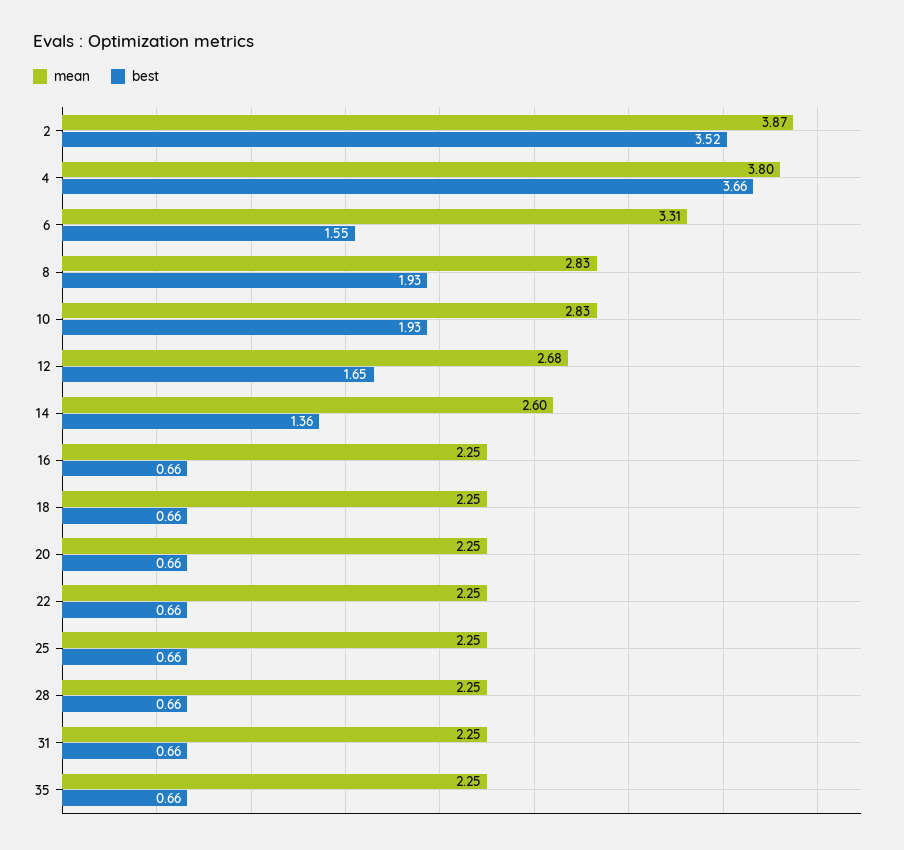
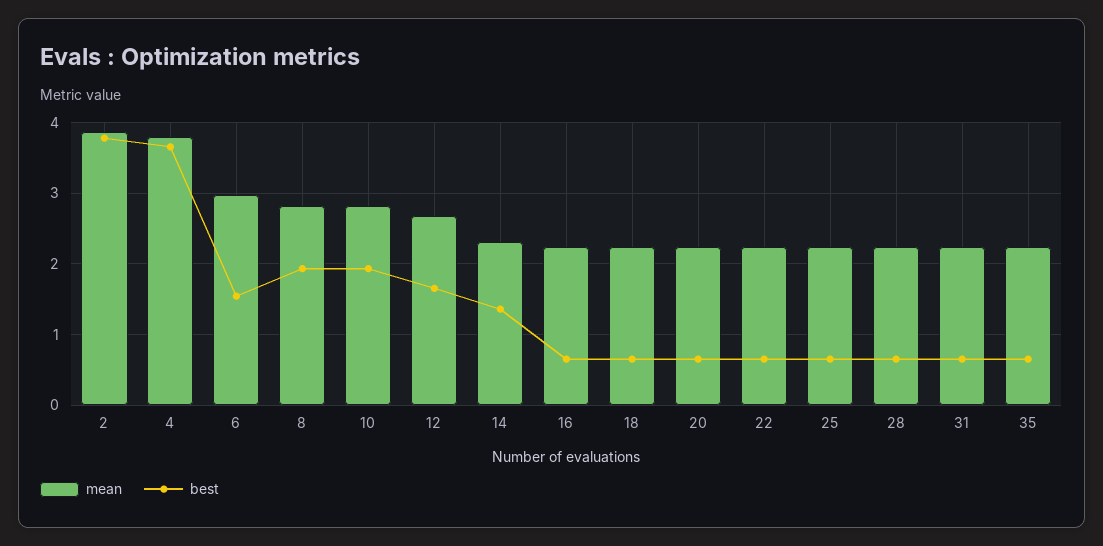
best, 2: 3.52 -> 3.8
mean, 6: 3.31 -> 3
mean, 14: 2.6 -> 2.3

